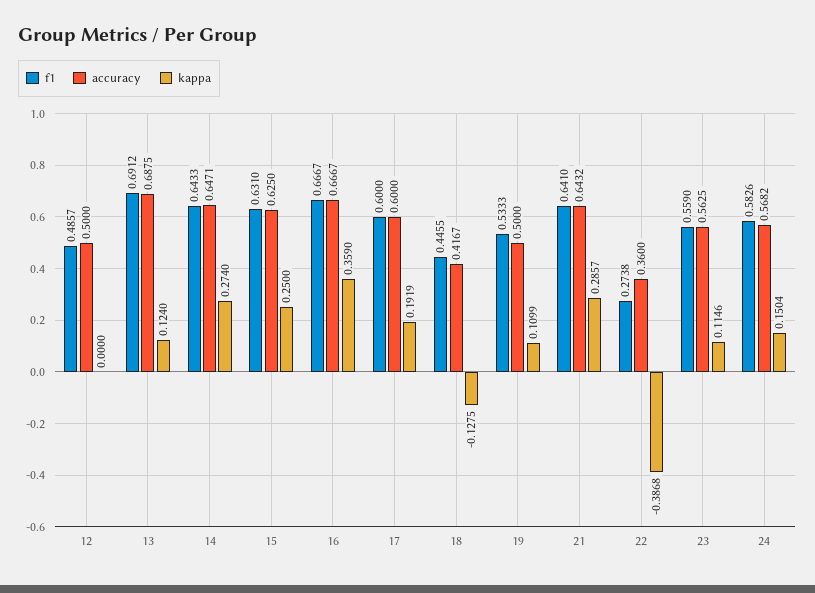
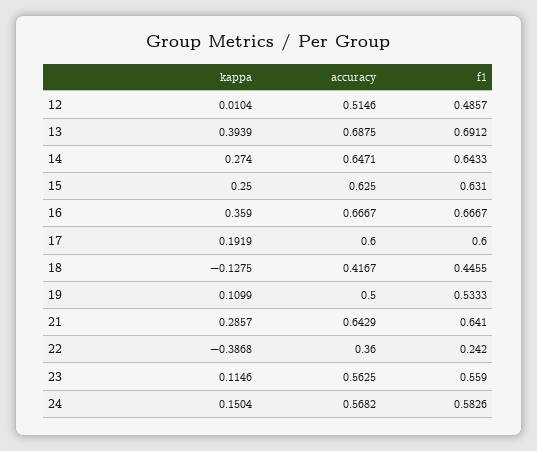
accuracy, 12: 0.5 -> 0.5146
kappa, 12: 0 -> 0.0104
kappa, 13: 0.124 -> 0.3939
accuracy, 21: 0.6432 -> 0.6429
f1, 22: 0.2738 -> 0.242

